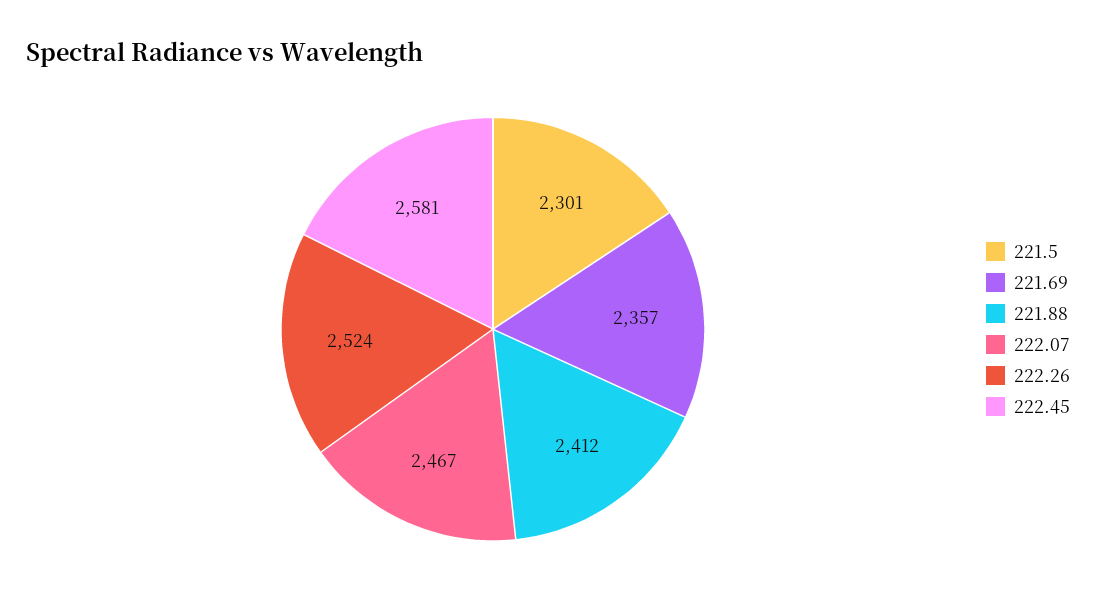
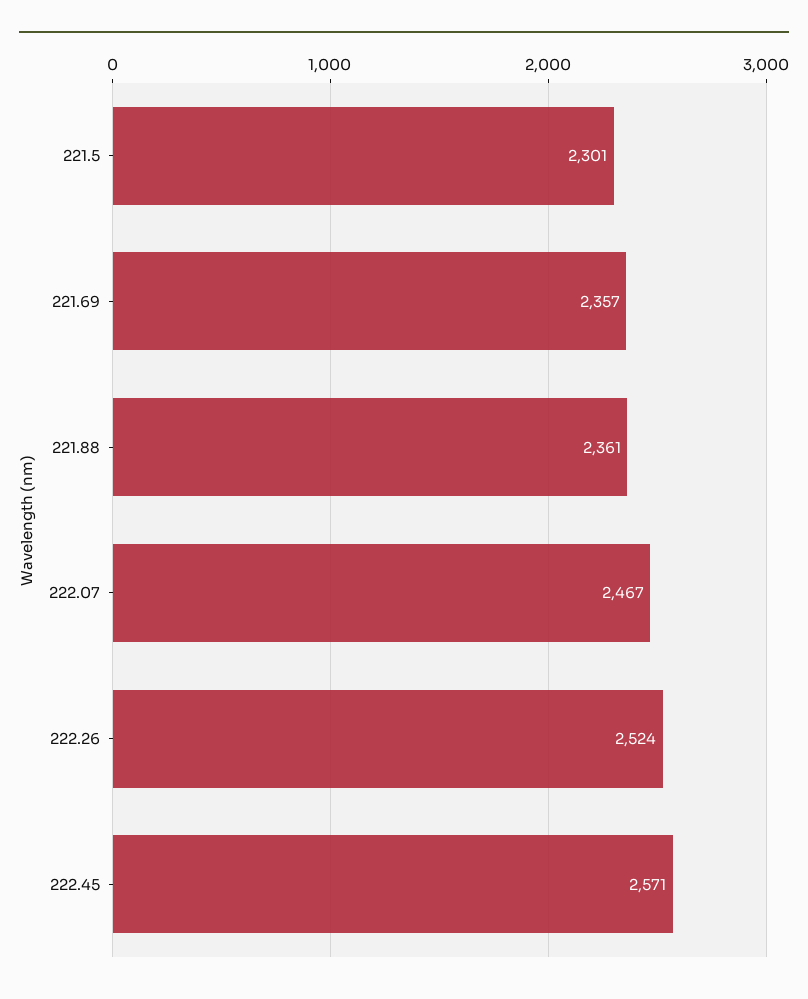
221.88: 2412 -> 2361
222.45: 2581 -> 2571

